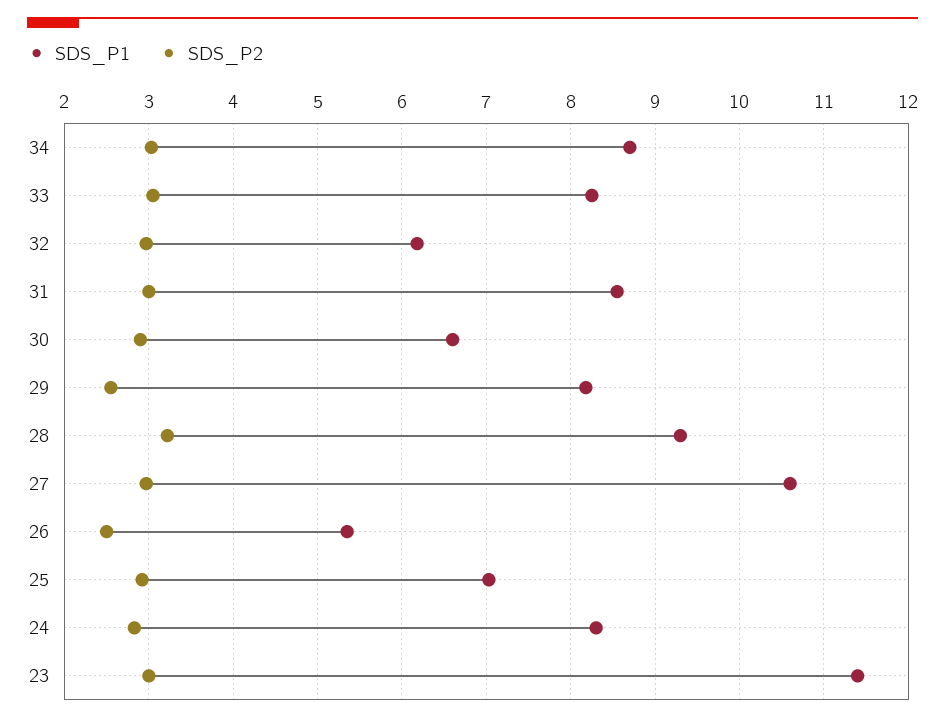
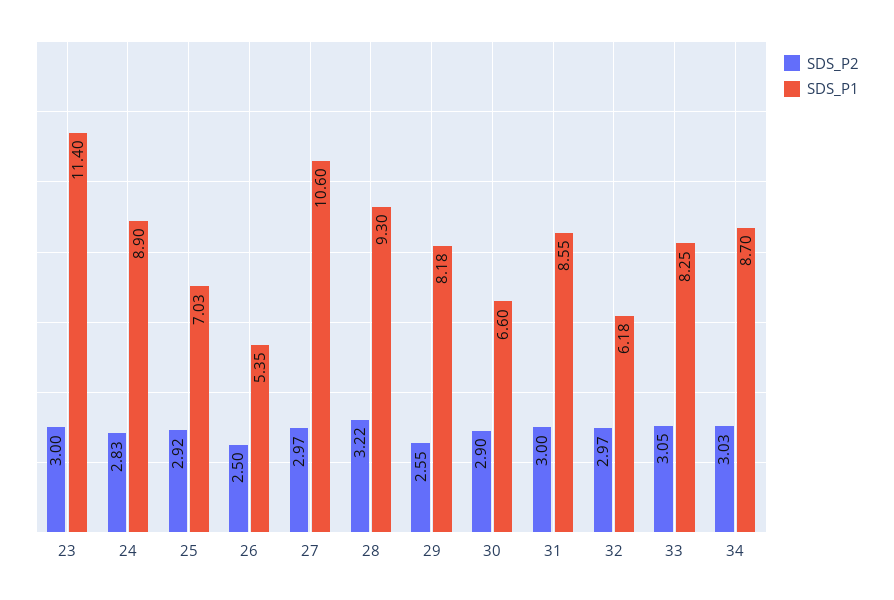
SDS_P1, 24: 8.3 -> 8.9

